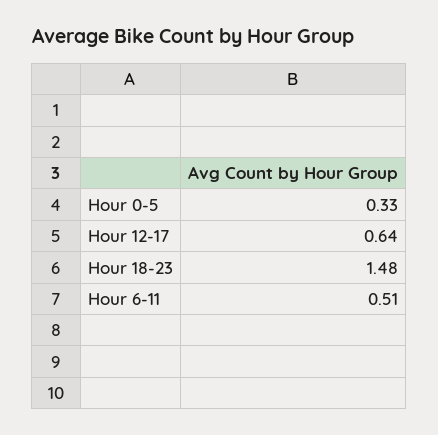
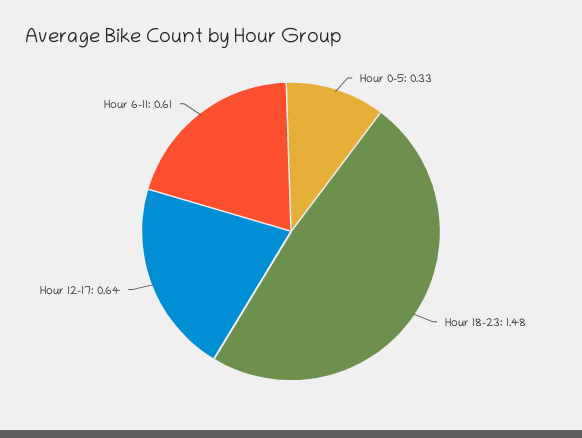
Hour 6-11: 0.51 -> 0.61

